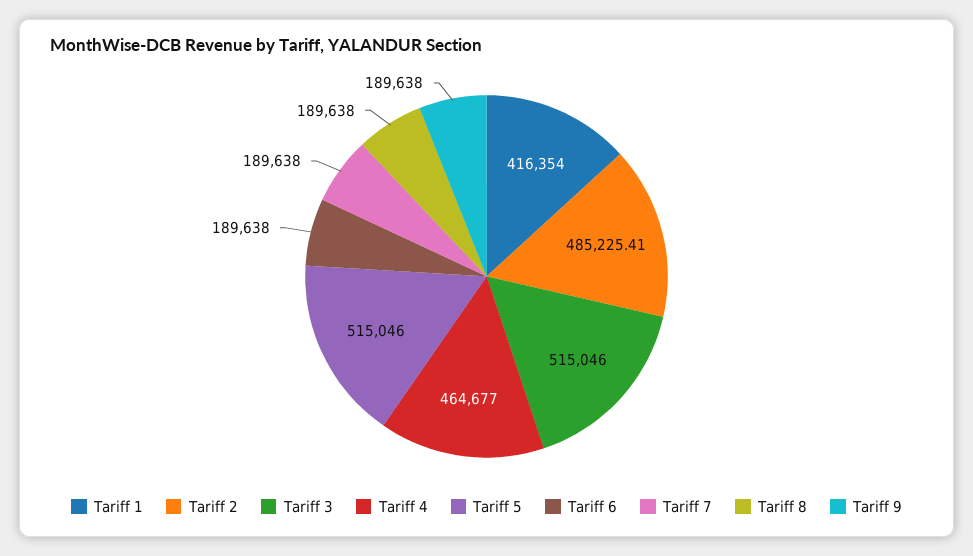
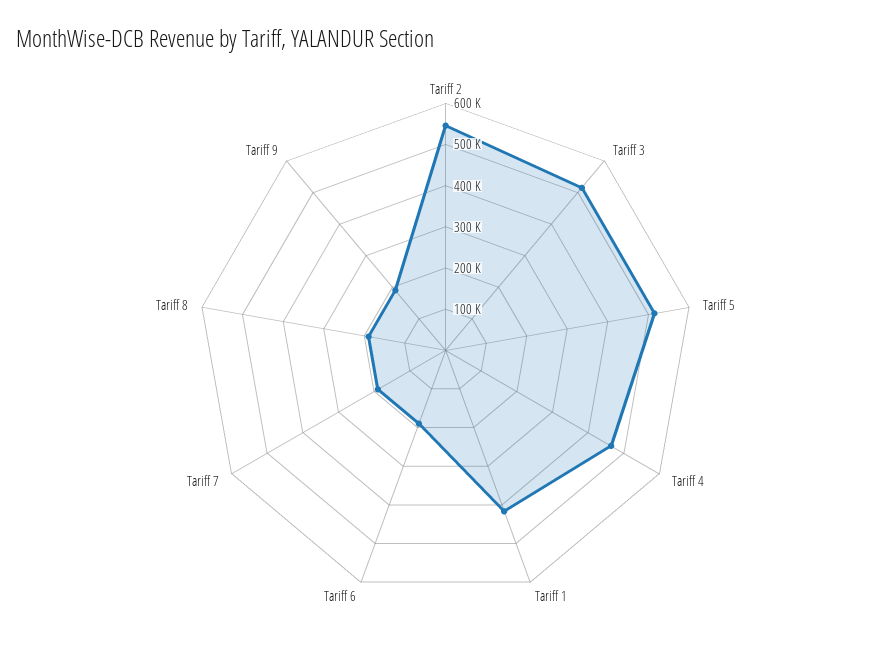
Tariff 2: 485225.41 -> 540000

